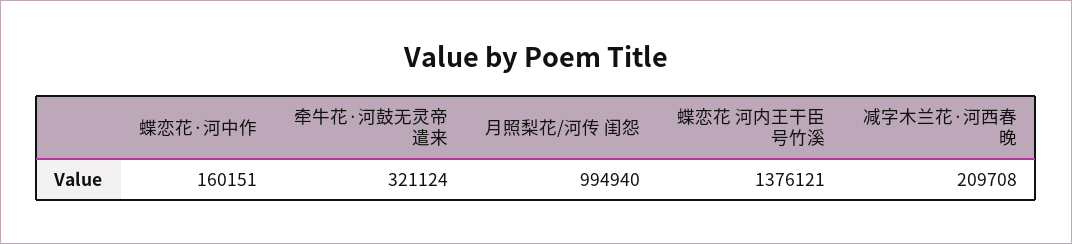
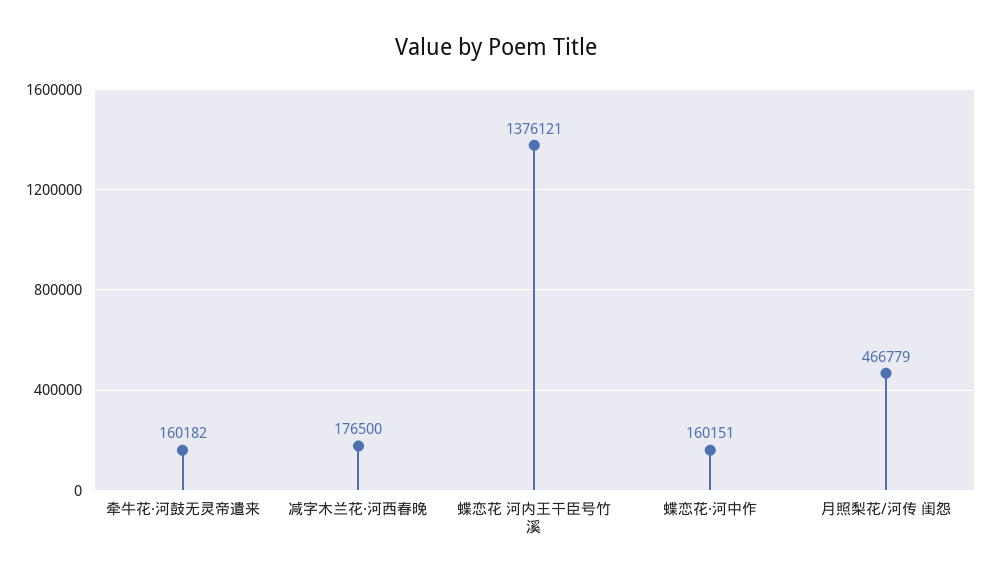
牵牛花·河鼓无灵帝遣来: 321124 -> 160182
月照梨花/河传 闺怨: 994940 -> 466779
减字木兰花·河西春晚: 209708 -> 176500

